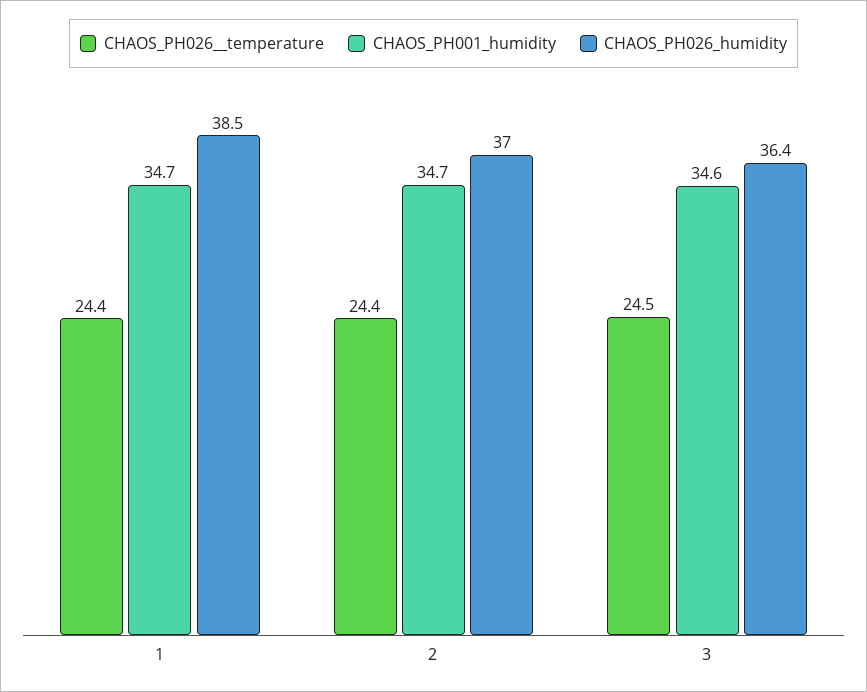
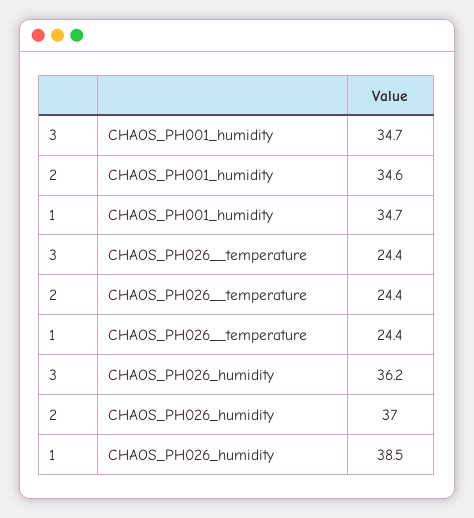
CHAOS_PH001_humidity, 2: 34.7 -> 34.6
CHAOS_PH026__temperature, 3: 24.5 -> 24.4
CHAOS_PH001_humidity, 3: 34.6 -> 34.7
CHAOS_PH026_humidity, 3: 36.4 -> 36.2

